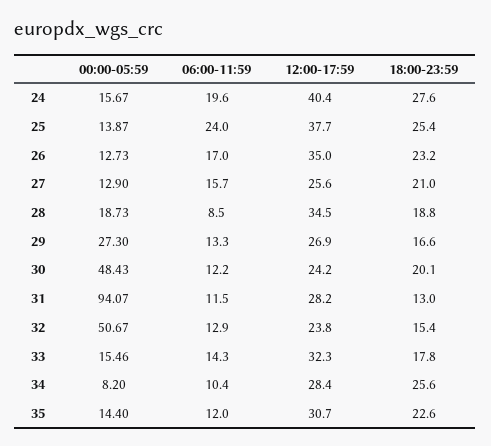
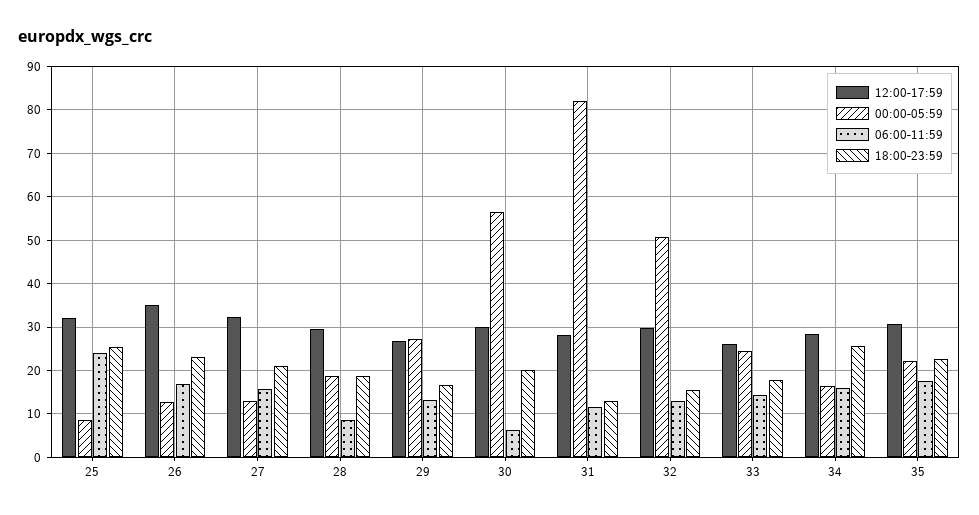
00:00-05:59, 24: 15.67 -> none
06:00-11:59, 24: 19.6 -> none
12:00-17:59, 24: 40.4 -> none
18:00-23:59, 24: 27.6 -> none
00:00-05:59, 25: 13.87 -> 8
12:00-17:59, 25: 37.7 -> 32
12:00-17:59, 27: 25.6 -> 32
12:00-17:59, 28: 34.5 -> 30
00:00-05:59, 30: 48.43 -> 56
06:00-11:59, 30: 12.2 -> 6
12:00-17:59, 30: 24.2 -> 30
00:00-05:59, 31: 94.07 -> 82
12:00-17:59, 32: 23.8 -> 30
00:00-05:59, 33: 15.46 -> 24
12:00-17:59, 33: 32.3 -> 26
00:00-05:59, 34: 8.2 -> 16
06:00-11:59, 34: 10.4 -> 16
00:00-05:59, 35: 14.4 -> 22
06:00-11:59, 35: 12 -> 18

